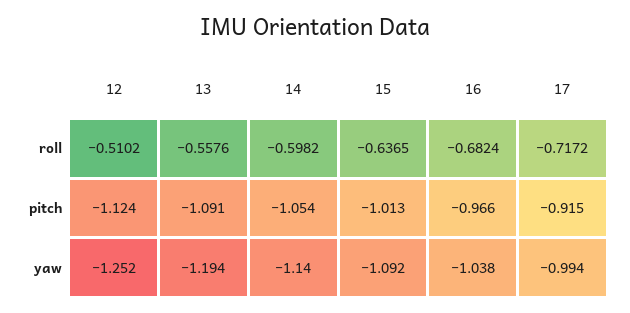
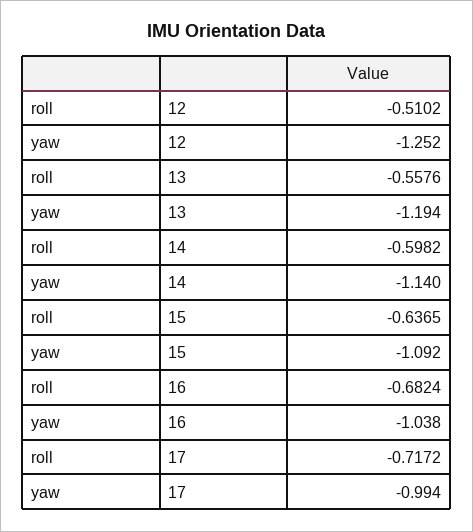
12, pitch: -1.124 -> none
13, pitch: -1.091 -> none
14, pitch: -1.054 -> none
15, pitch: -1.013 -> none
16, pitch: -0.966 -> none
17, pitch: -0.915 -> none

